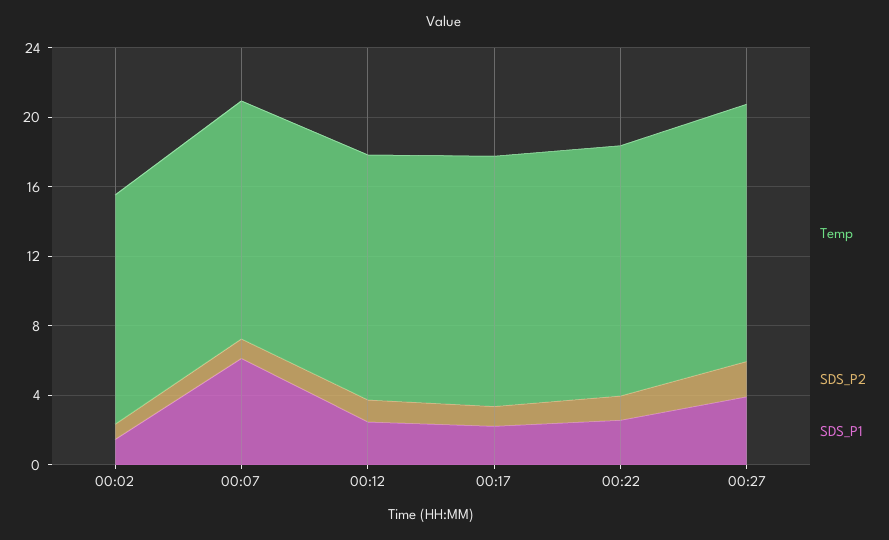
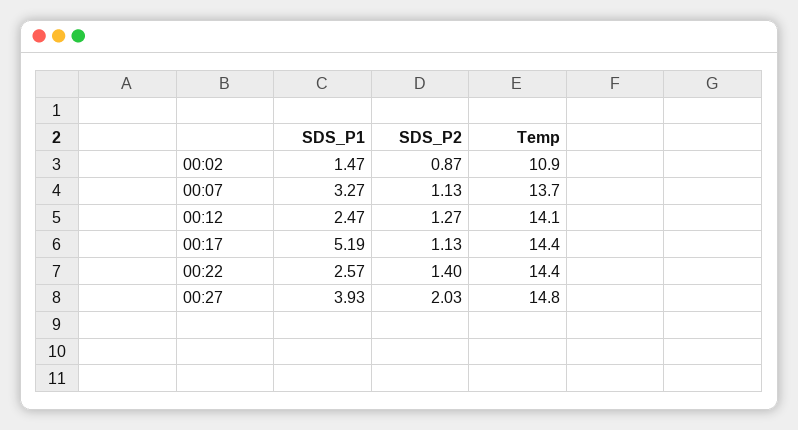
Temp, 00:02: 13 -> 10.9
SDS_P1, 00:07: 6 -> 3.27
SDS_P1, 00:17: 2 -> 5.19

